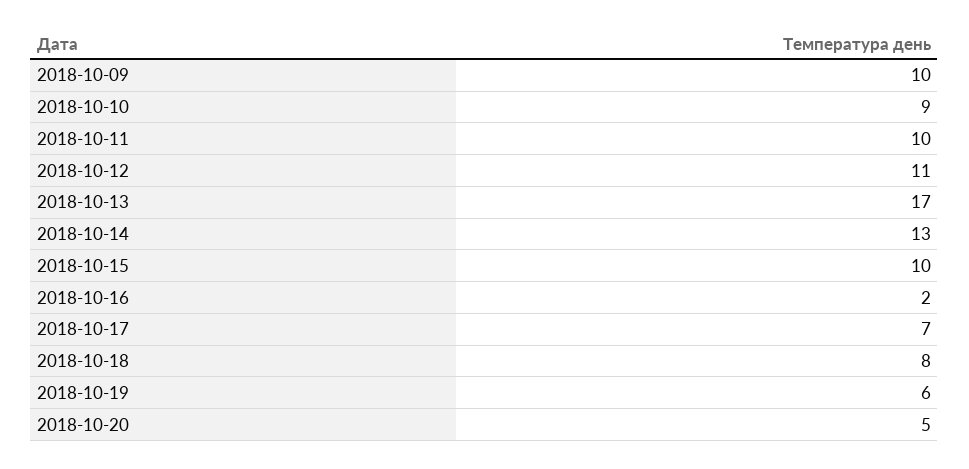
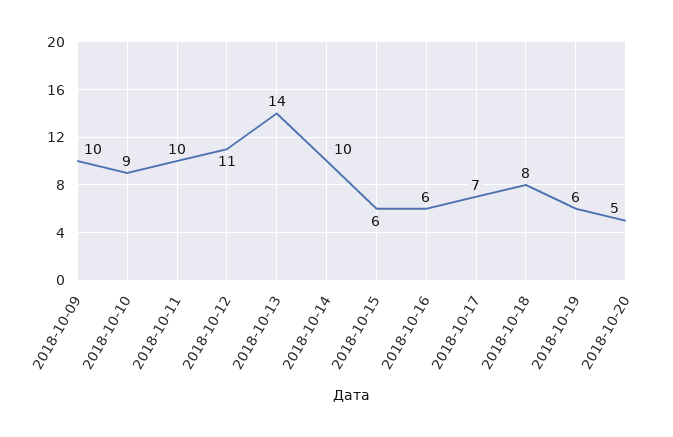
2018-10-13: 17 -> 14
2018-10-14: 13 -> 10
2018-10-15: 10 -> 6
2018-10-16: 2 -> 6

